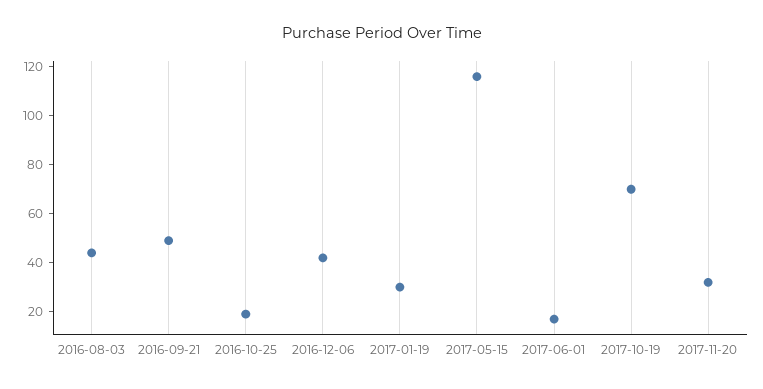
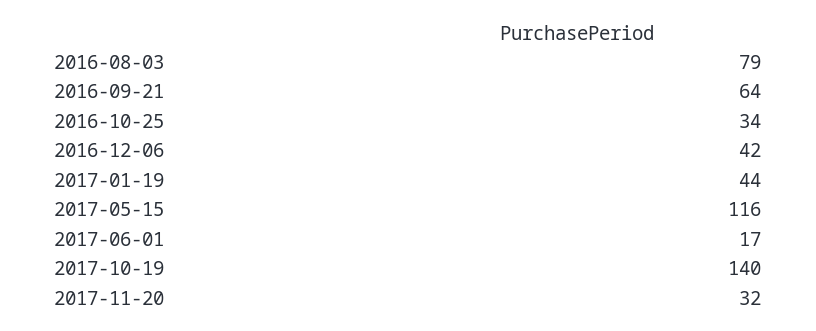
2016-08-03: 45 -> 79
2016-09-21: 50 -> 64
2016-10-25: 20 -> 34
2017-01-19: 30 -> 44
2017-10-19: 70 -> 140

